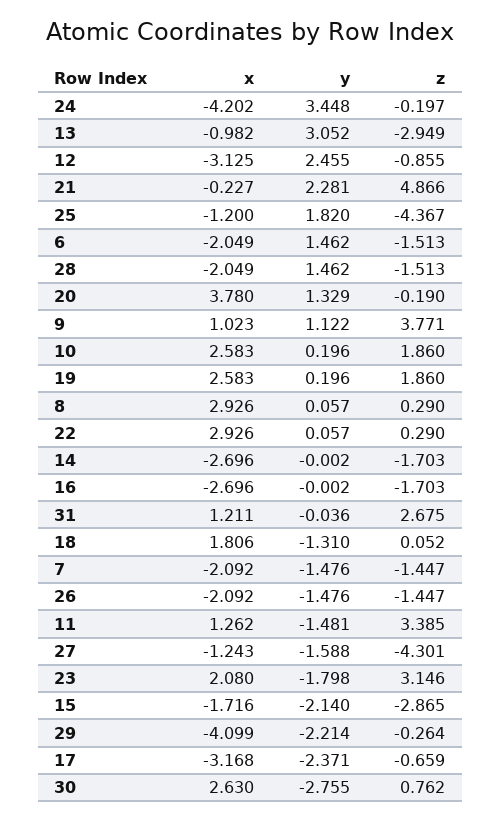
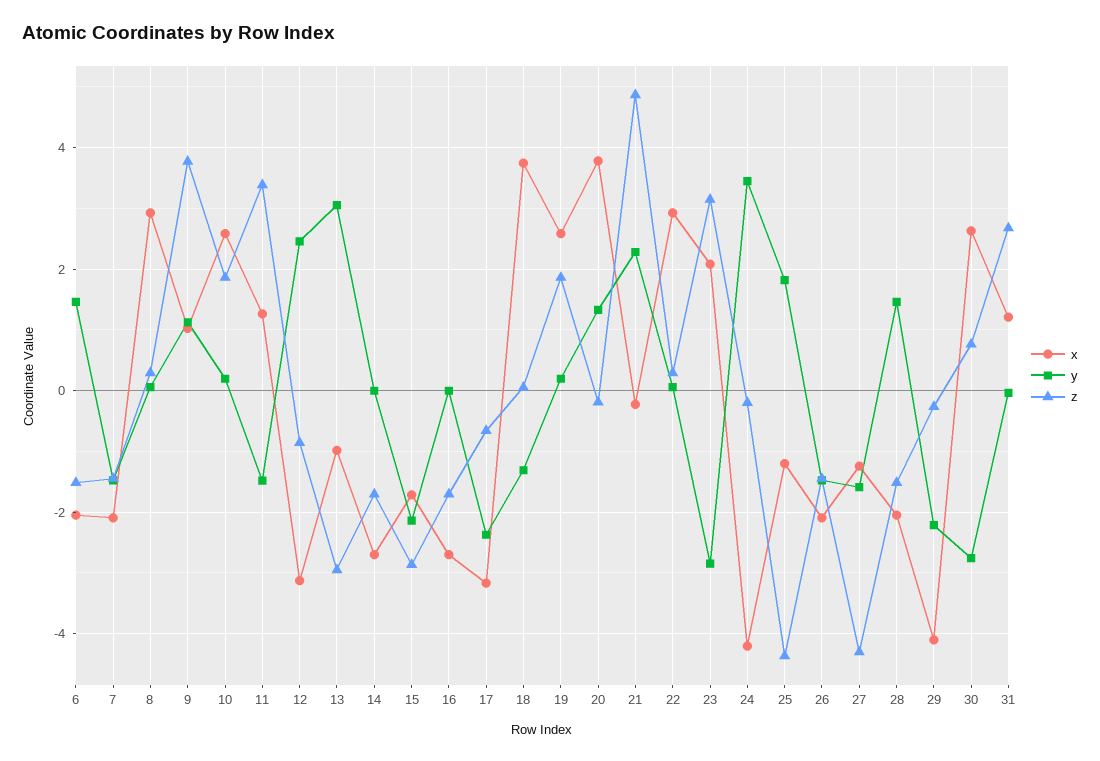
x, 18: 1.806 -> 3.8
y, 23: -1.798 -> -2.8

